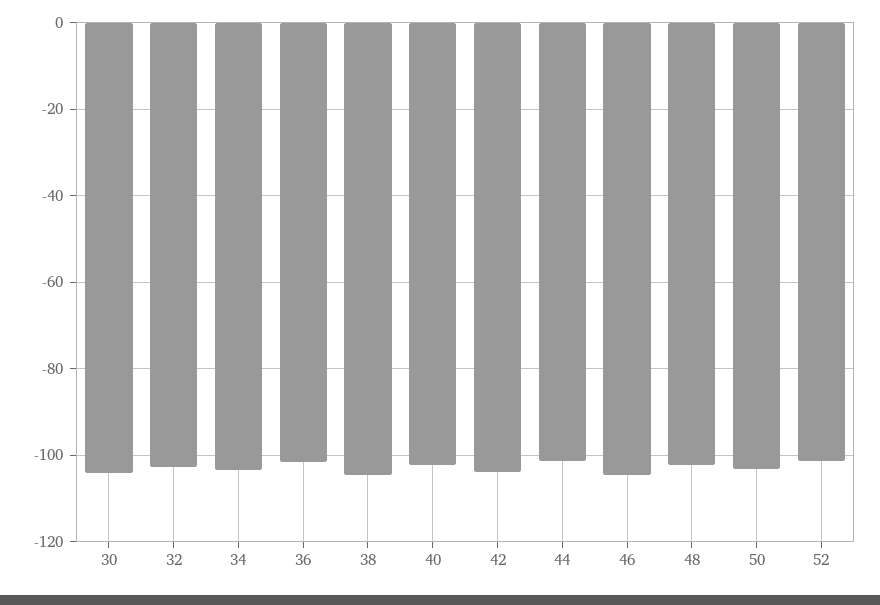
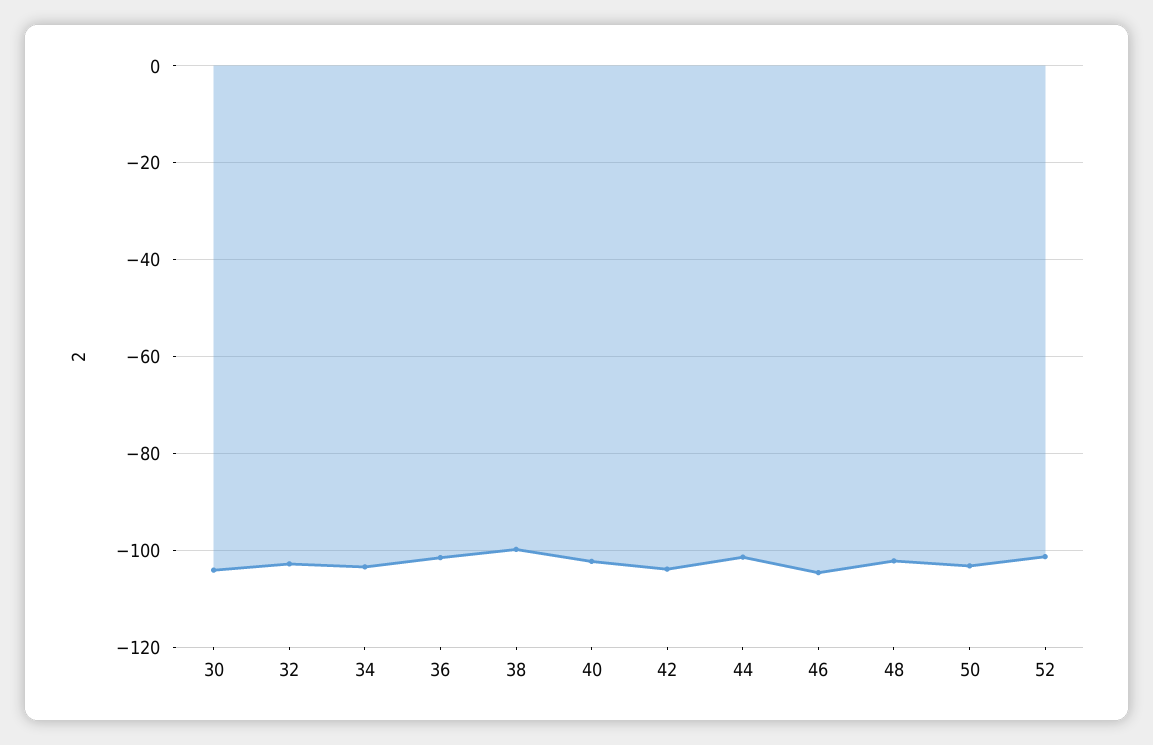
38: -104 -> -100

